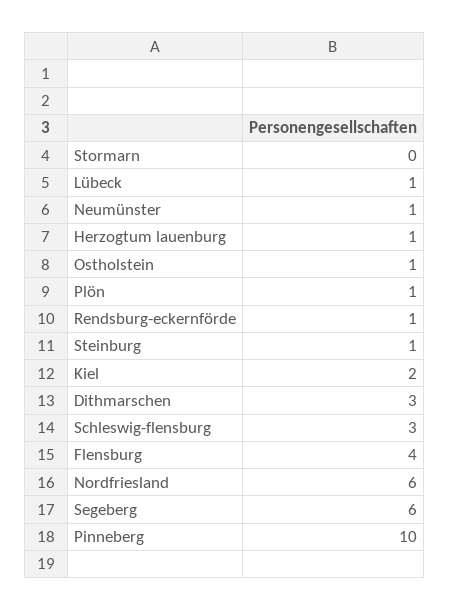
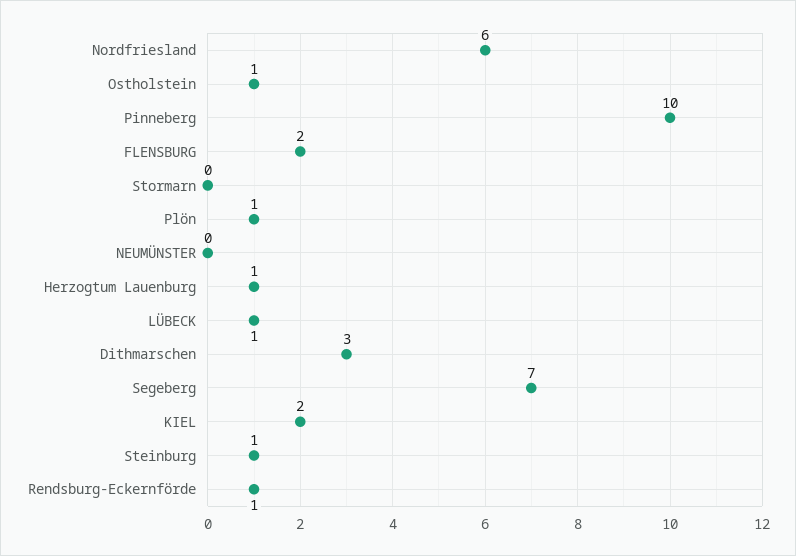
Neumünster: 1 -> 0
Schleswig-flensburg: 3 -> none
Flensburg: 4 -> 2
Segeberg: 6 -> 7

